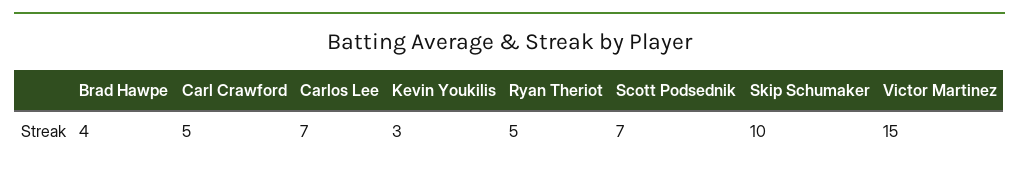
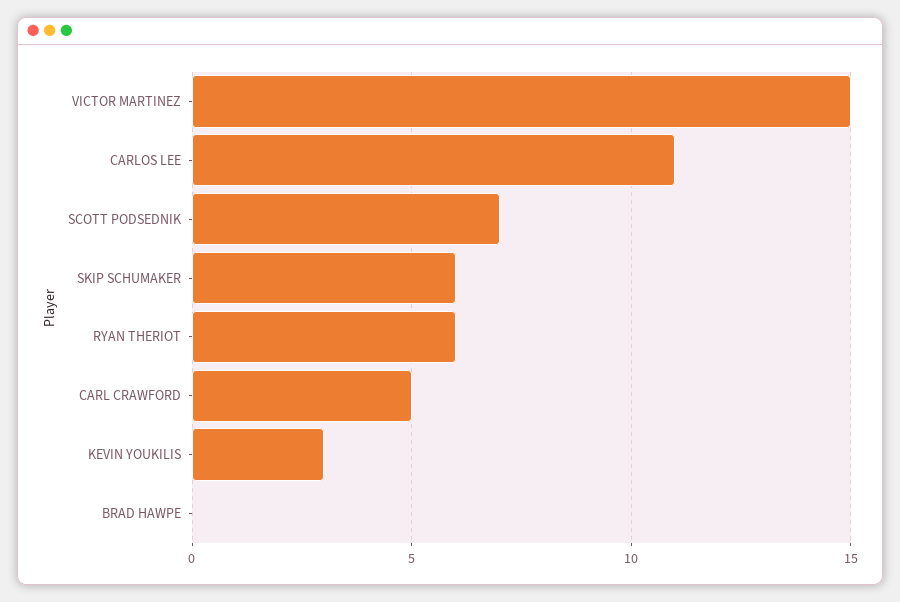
Brad Hawpe: 4 -> 0
Carlos Lee: 7 -> 11
Ryan Theriot: 5 -> 6
Skip Schumaker: 10 -> 6

